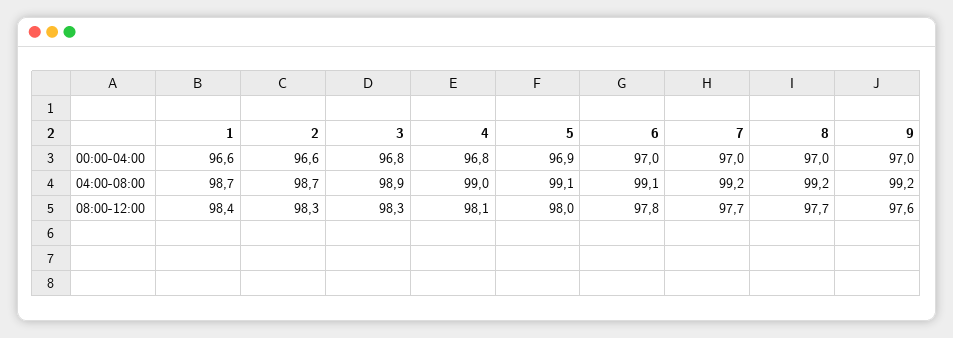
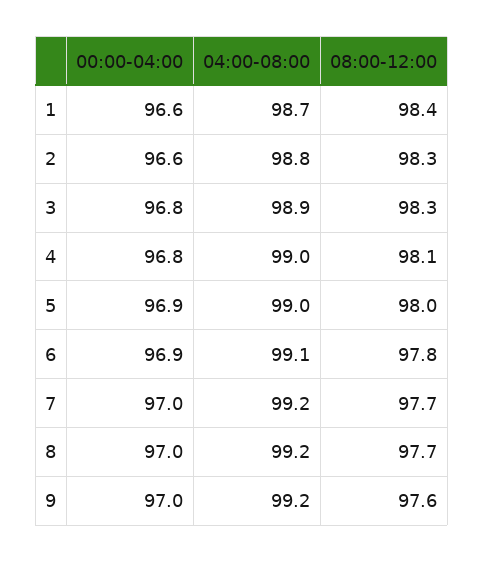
6, 00:00-04:00: 97 -> 96.9
2, 04:00-08:00: 98.7 -> 98.8
5, 04:00-08:00: 99.1 -> 99

